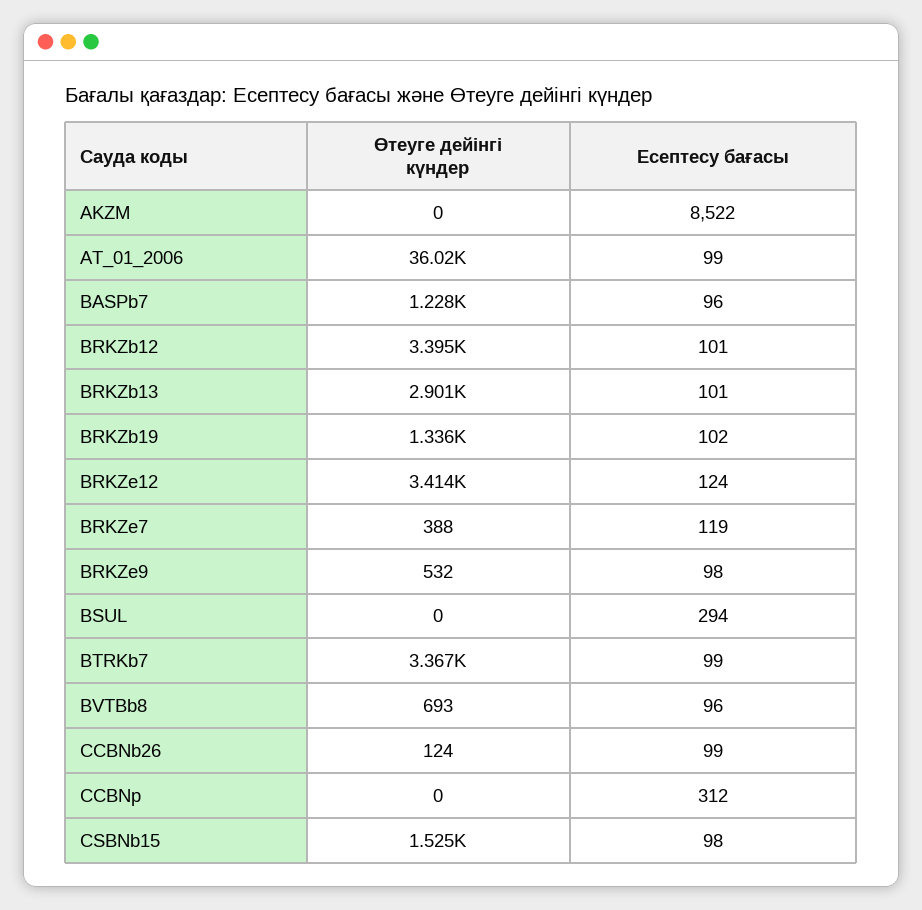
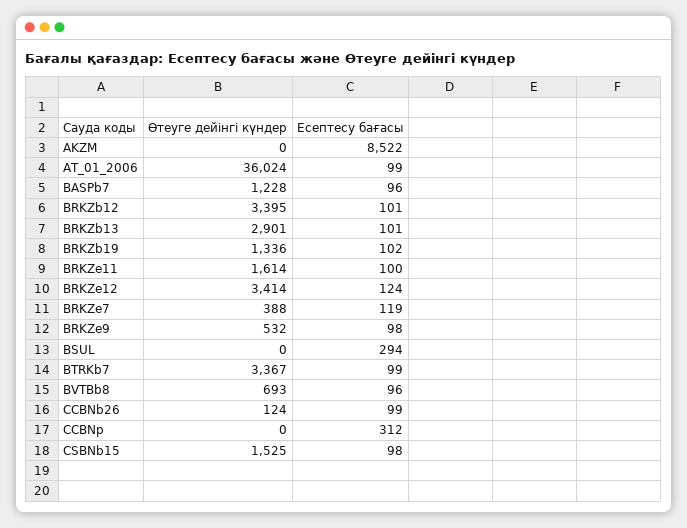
Өтеуге дейінгі күндер, BRKZe11: none -> 1614
Есептесу бағасы, BRKZe11: none -> 100

